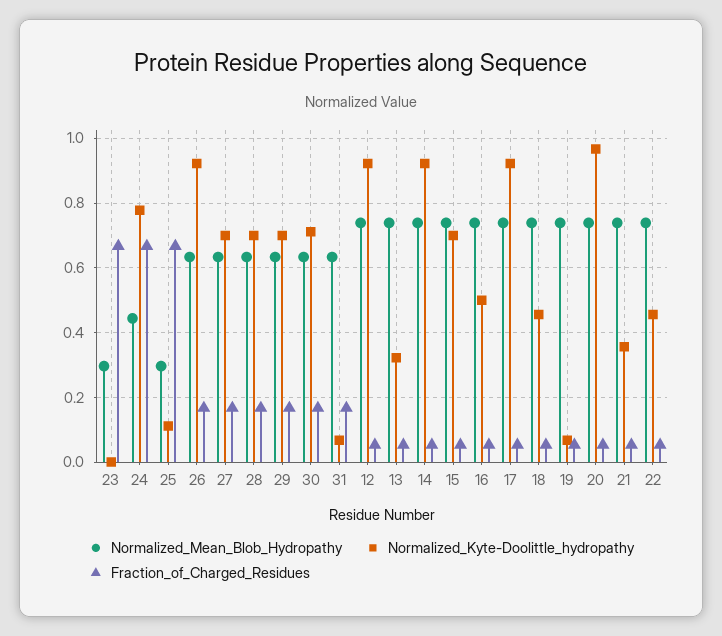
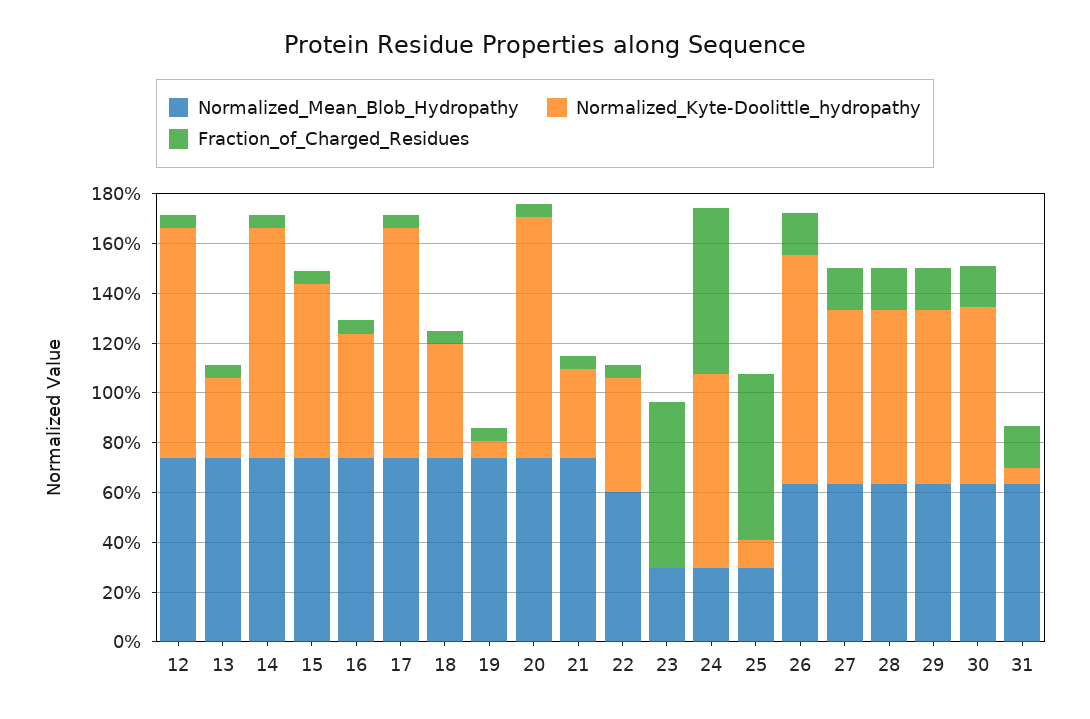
Normalized_Mean_Blob_Hydropathy, 24: 0.44 -> 0.3
Normalized_Mean_Blob_Hydropathy, 22: 0.74 -> 0.6

